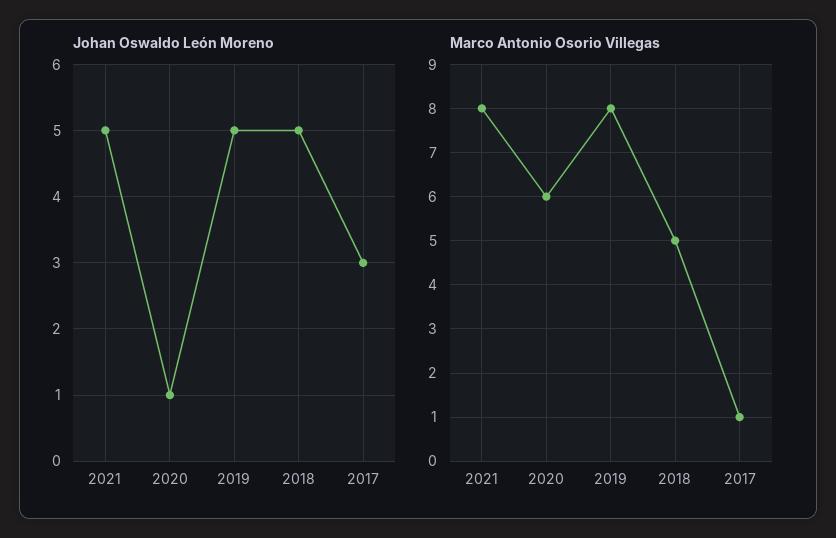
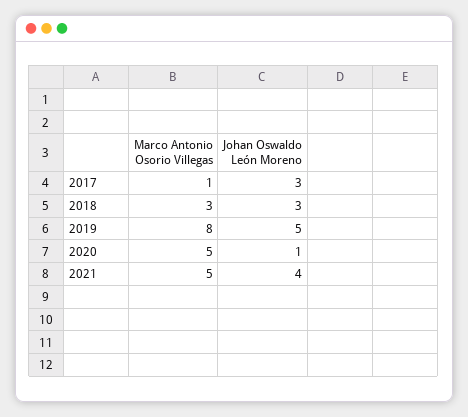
Johan Oswaldo León Moreno, 2021: 5 -> 4
Johan Oswaldo León Moreno, 2018: 5 -> 3
Marco Antonio Osorio Villegas, 2021: 8 -> 5
Marco Antonio Osorio Villegas, 2020: 6 -> 5
Marco Antonio Osorio Villegas, 2018: 5 -> 3

